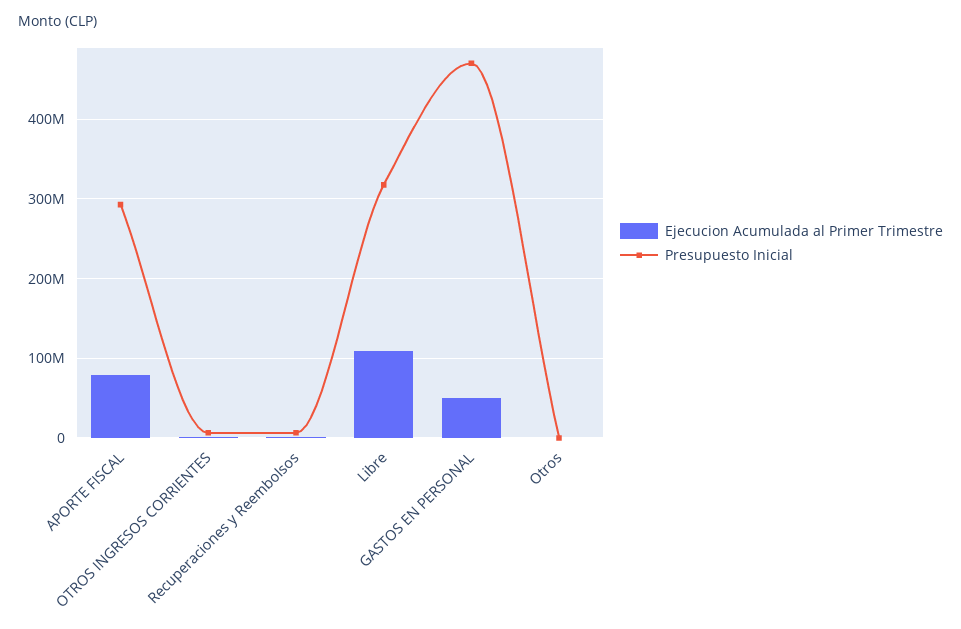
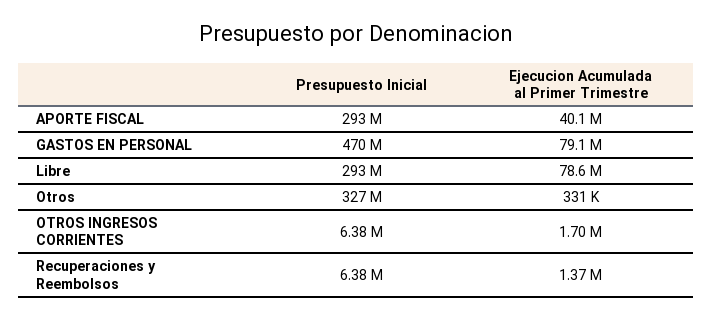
Ejecucion Acumulada al Primer Trimestre, APORTE FISCAL: 80000000 -> 40100000
Ejecucion Acumulada al Primer Trimestre, Libre: 110000000 -> 78600000
Presupuesto Inicial, Libre: 320000000 -> 293000000
Ejecucion Acumulada al Primer Trimestre, GASTOS EN PERSONAL: 50000000 -> 79100000
Presupuesto Inicial, Otros: 0 -> 327000000

